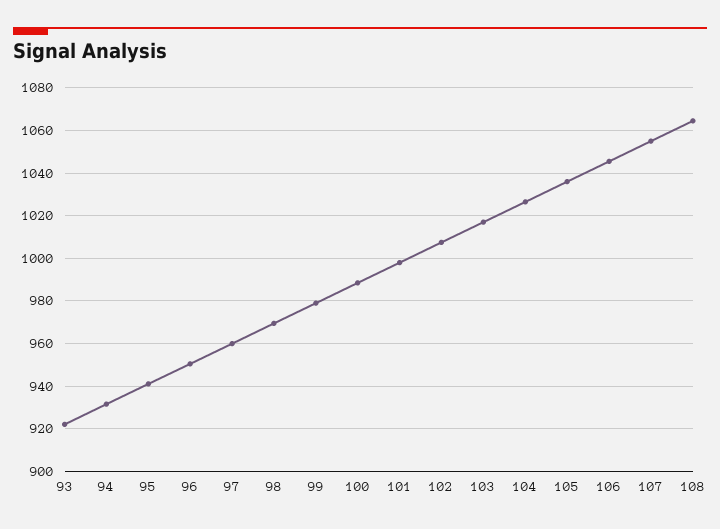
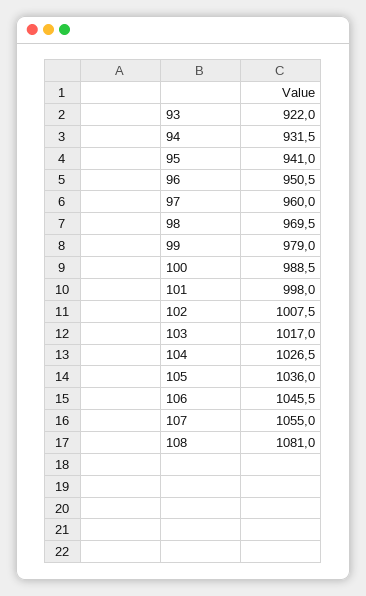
108: 1065 -> 1081

